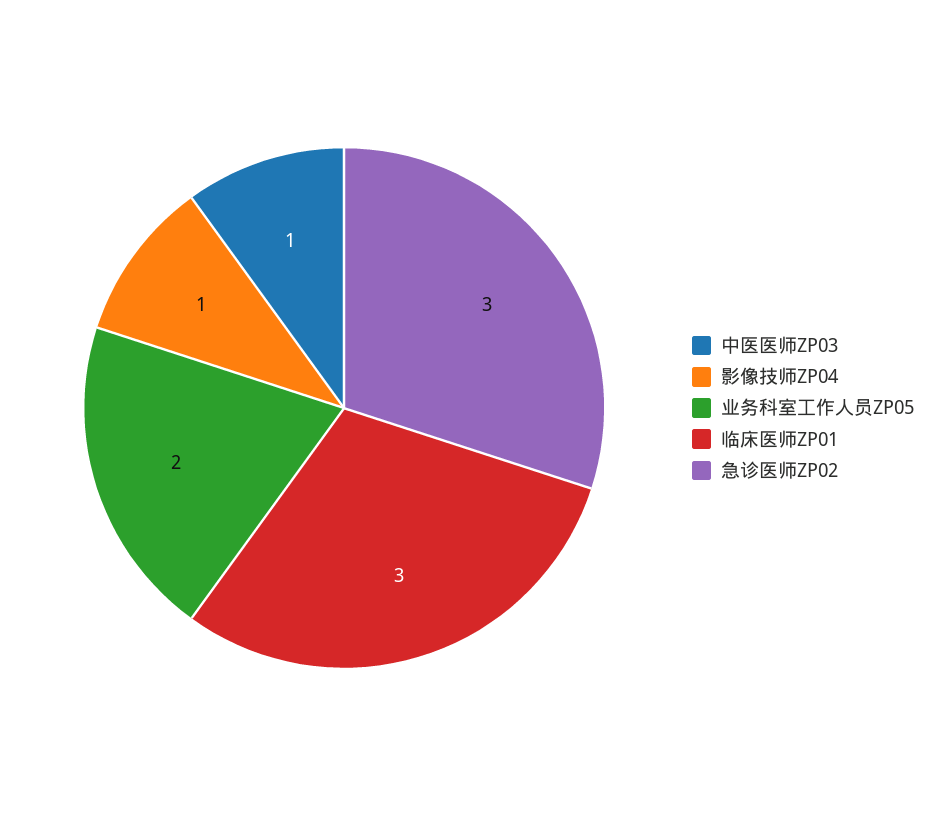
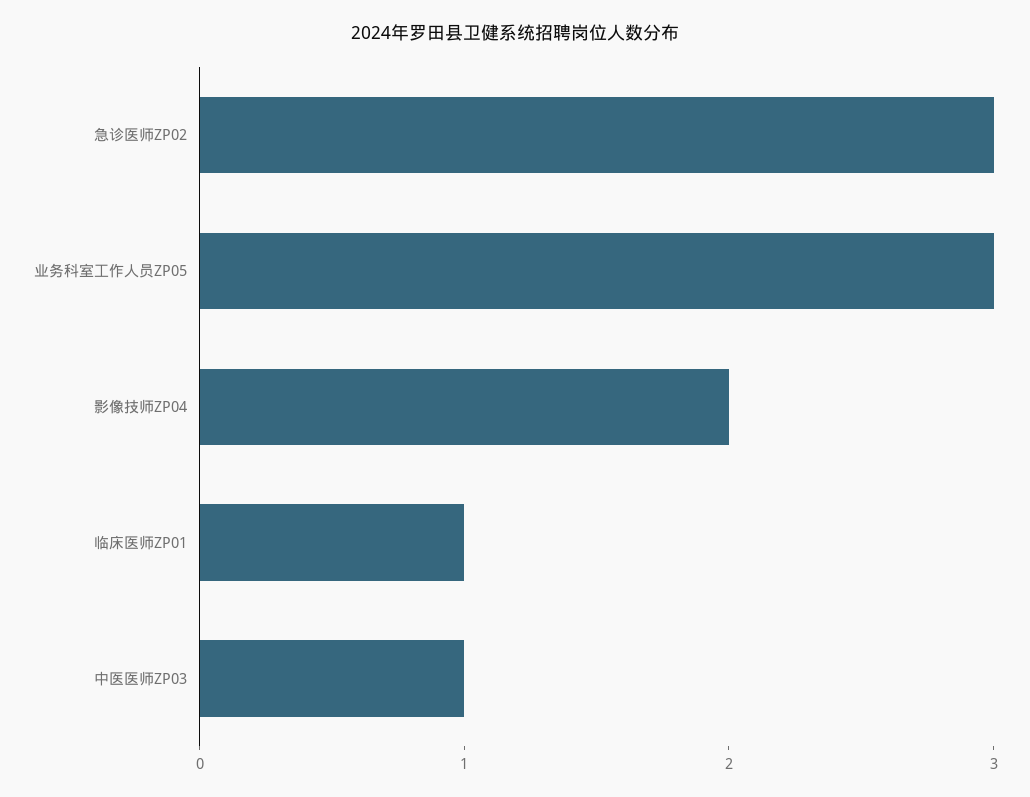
影像技师ZP04: 1 -> 2
业务科室工作人员ZP05: 2 -> 3
临床医师ZP01: 3 -> 1

